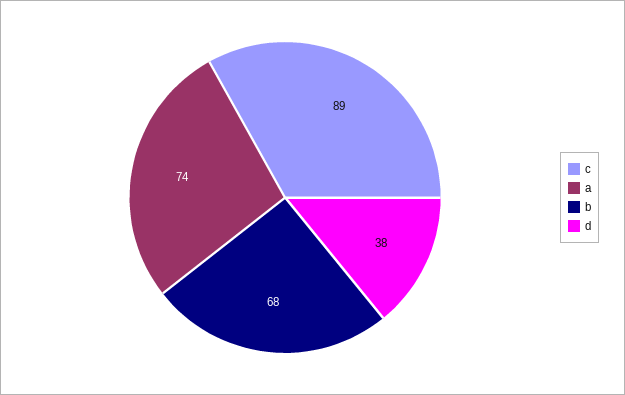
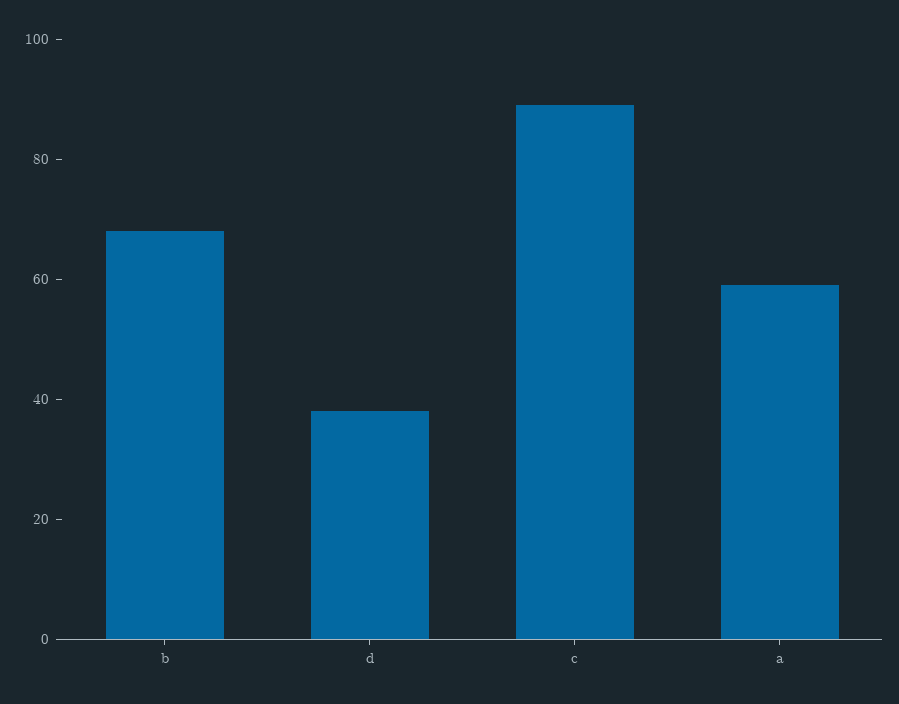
a: 74 -> 60

